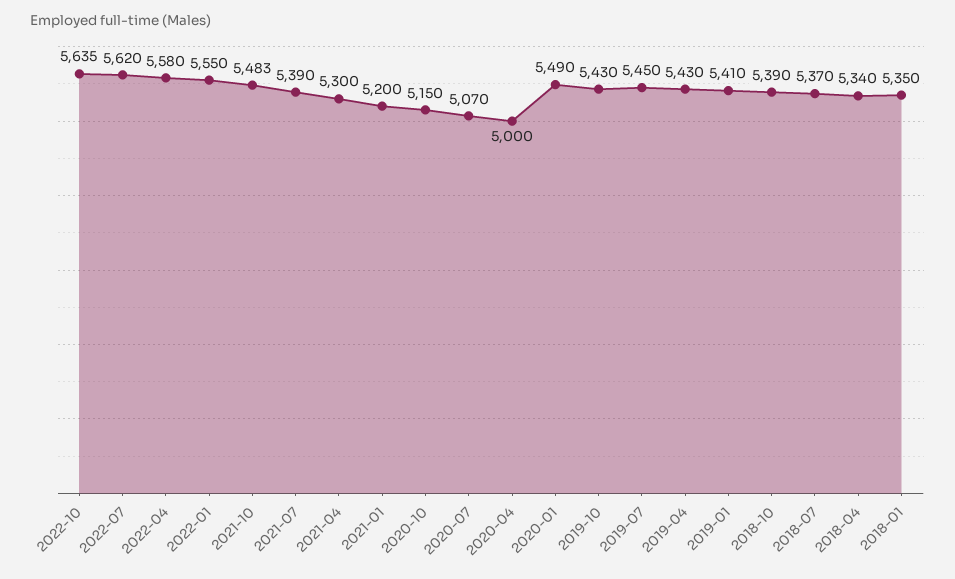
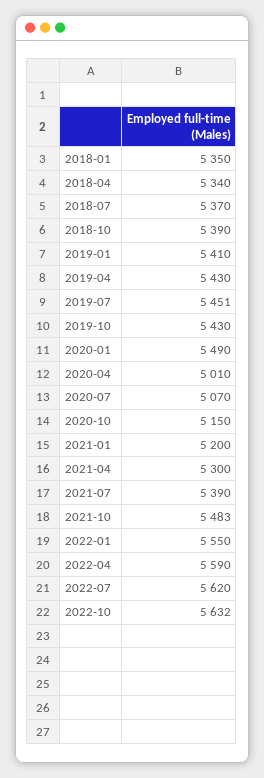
2022-10: 5635 -> 5632
2022-04: 5580 -> 5590
2020-04: 5000 -> 5010
2019-07: 5450 -> 5451

